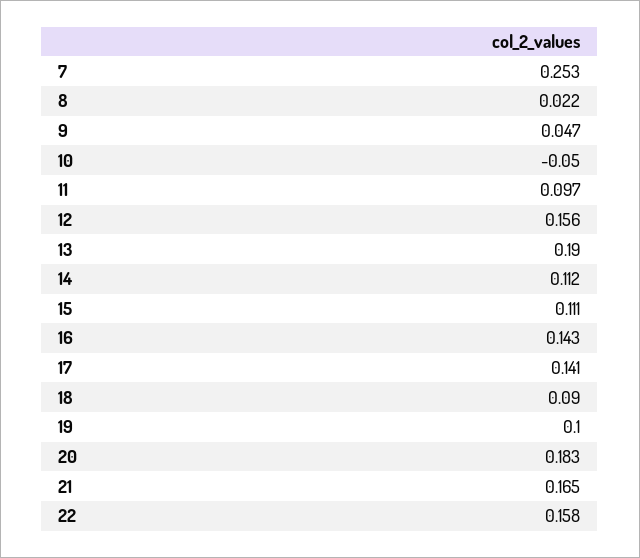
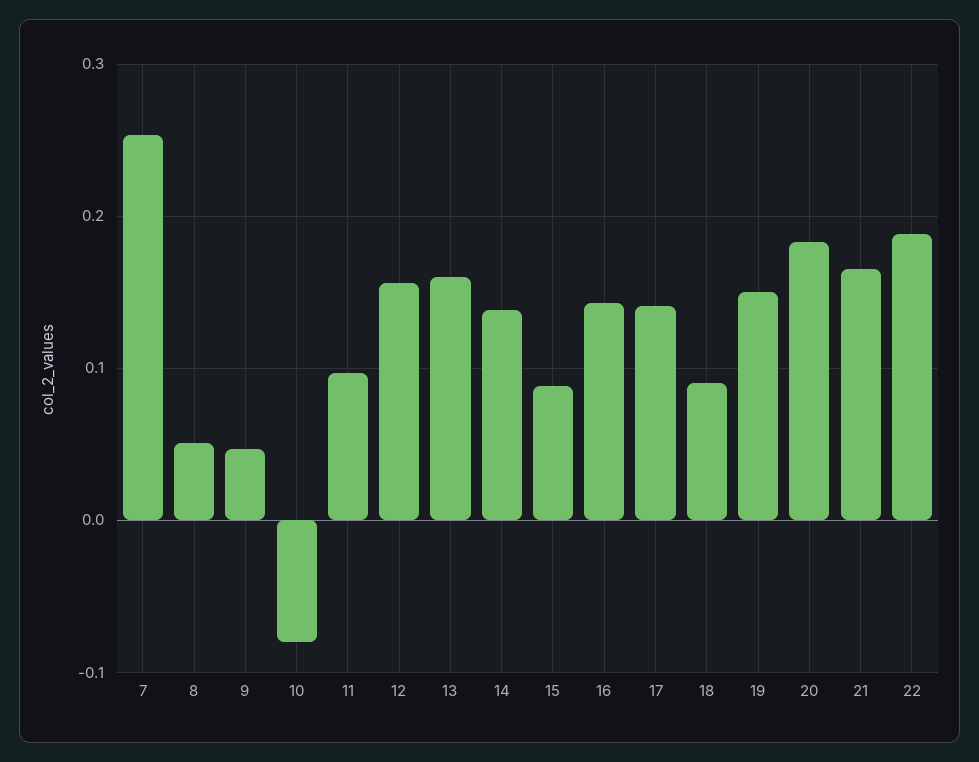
8: 0.022 -> 0.05
10: -0.05 -> -0.08
13: 0.19 -> 0.16
14: 0.112 -> 0.14
15: 0.111 -> 0.09
19: 0.1 -> 0.15
22: 0.158 -> 0.19

